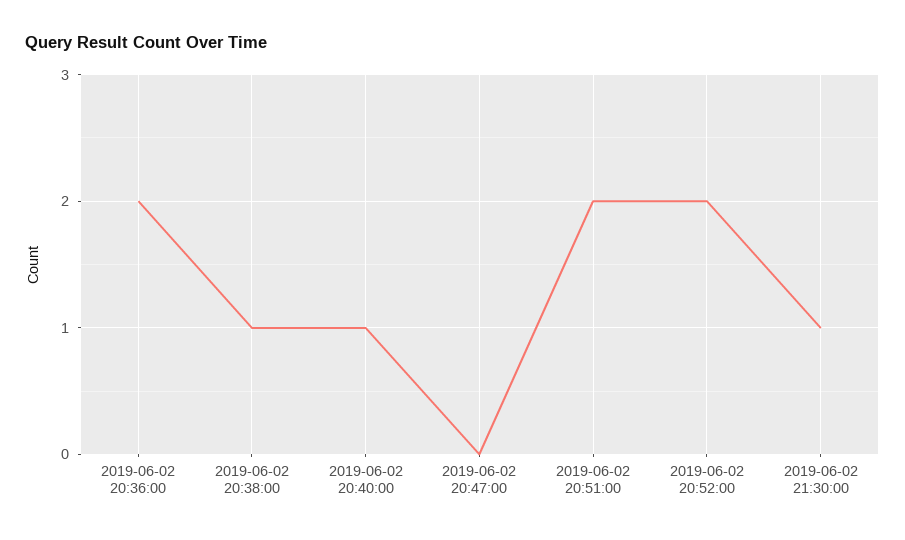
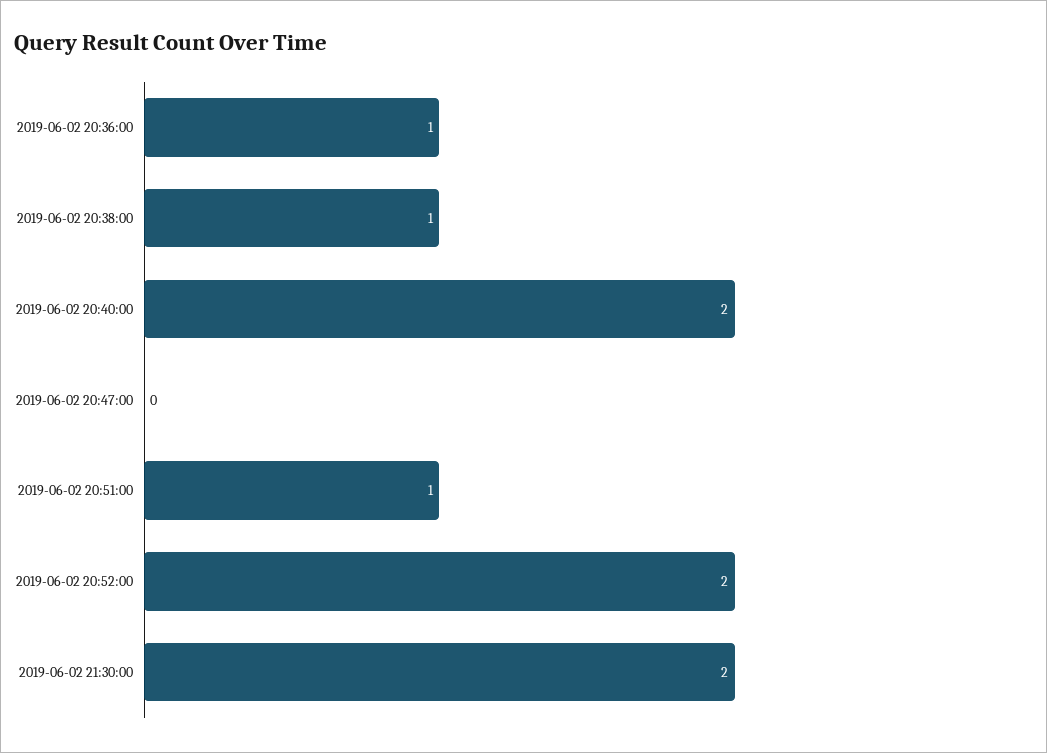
2019-06-02 20:36:00: 2 -> 1
2019-06-02 20:40:00: 1 -> 2
2019-06-02 20:51:00: 2 -> 1
2019-06-02 21:30:00: 1 -> 2

